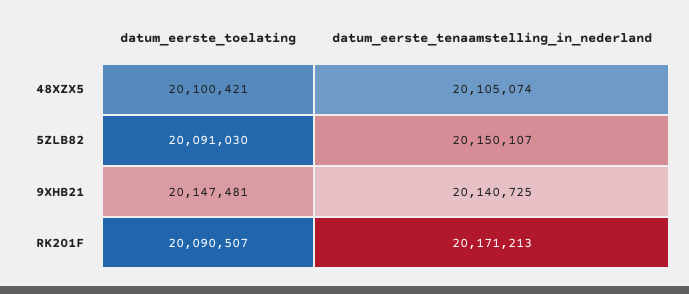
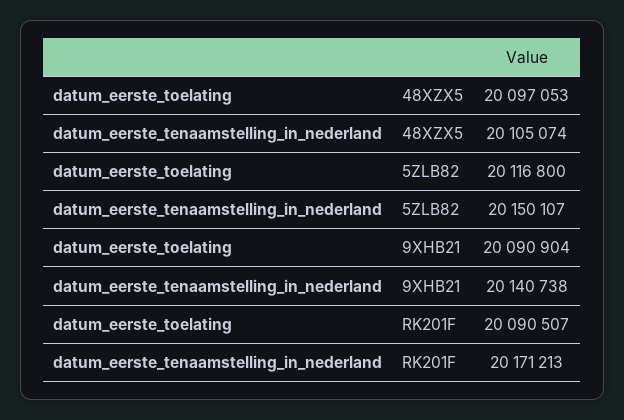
datum_eerste_toelating, 48XZX5: 20100421 -> 20097053
datum_eerste_toelating, 5ZLB82: 20091030 -> 20116800
datum_eerste_toelating, 9XHB21: 20147481 -> 20090904
datum_eerste_tenaamstelling_in_nederland, 9XHB21: 20140725 -> 20140738

